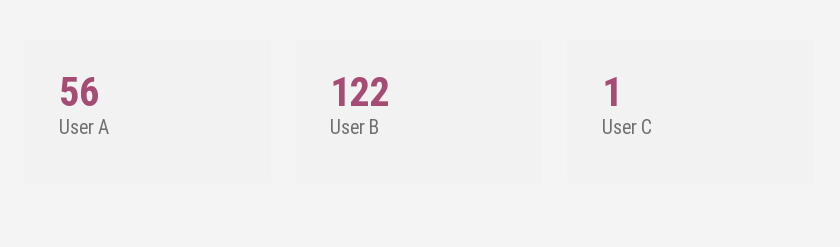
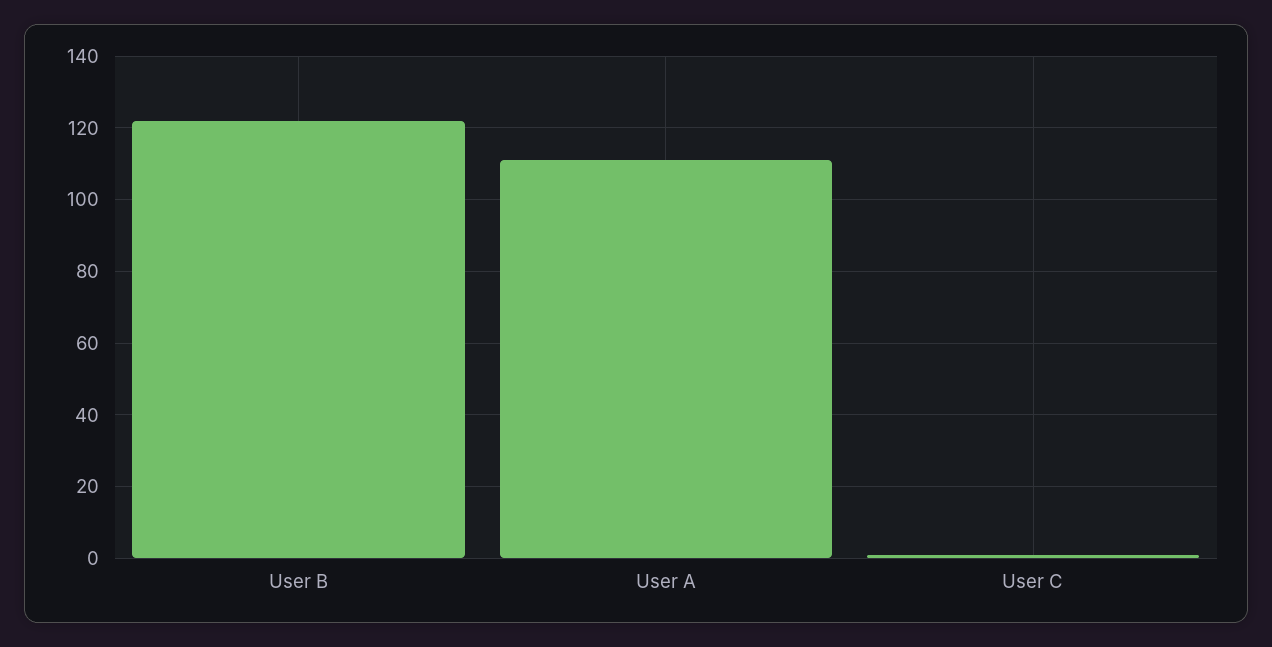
User A: 56 -> 110

